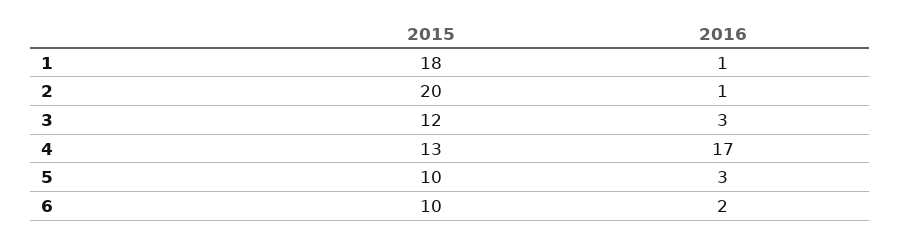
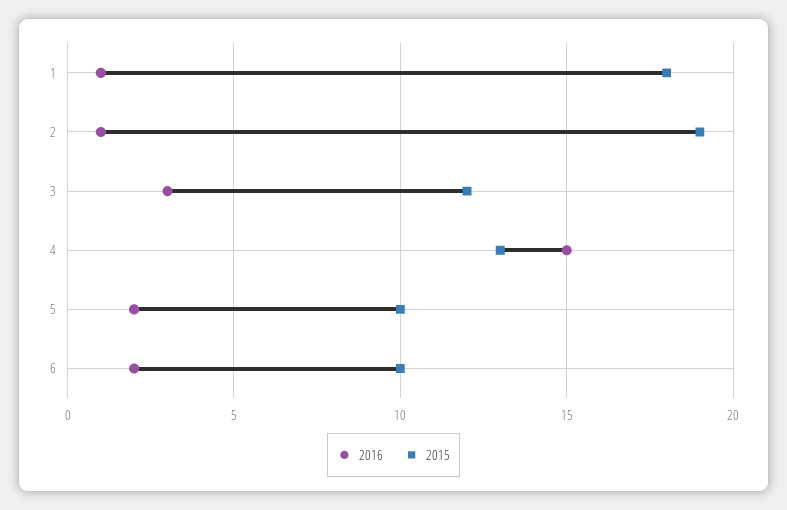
2015, 2: 20 -> 19
2016, 4: 17 -> 15
2016, 5: 3 -> 2

